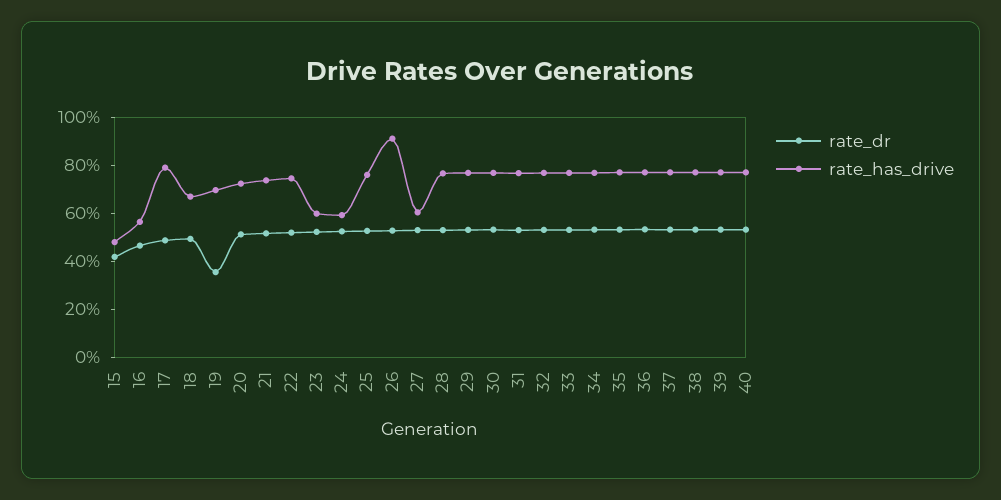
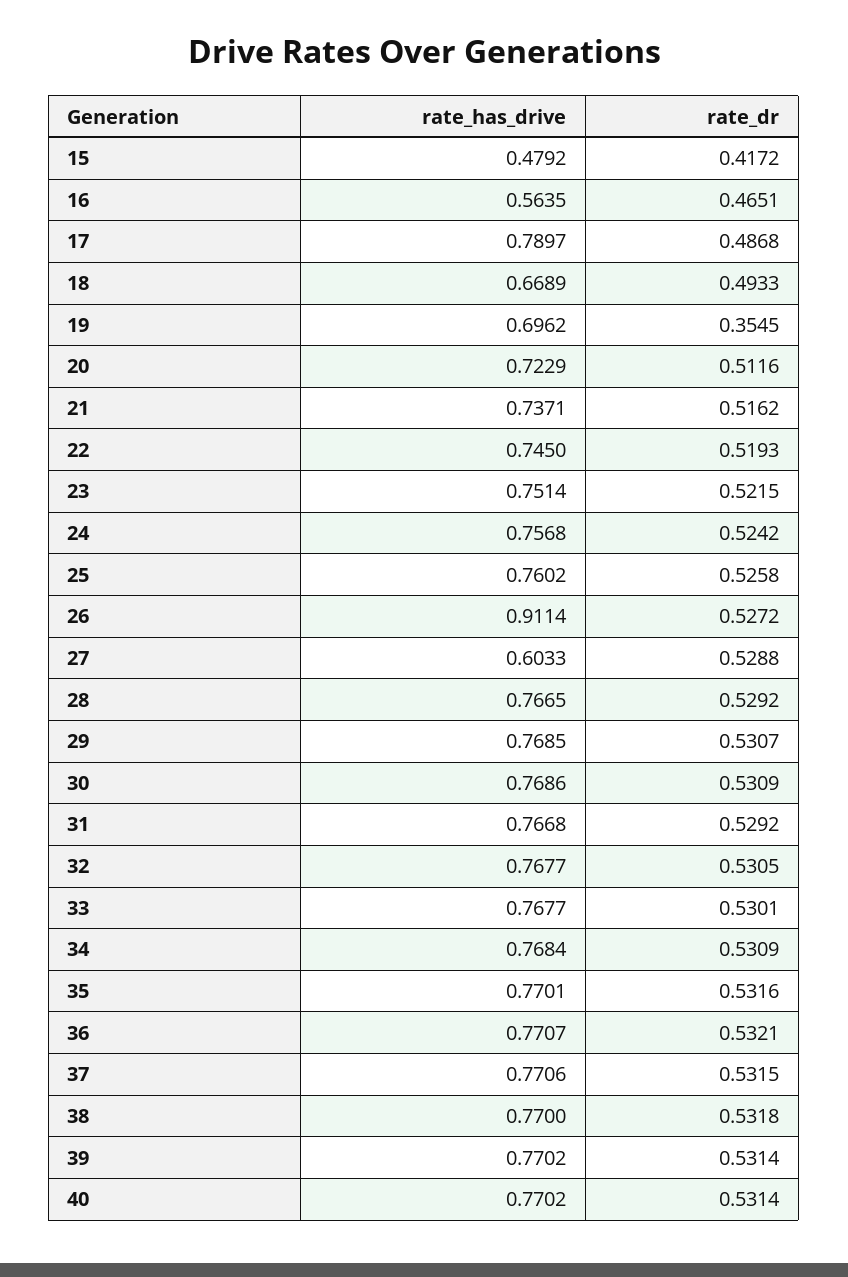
rate_has_drive, 23: 0.6 -> 0.7514
rate_has_drive, 24: 0.6 -> 0.7568

